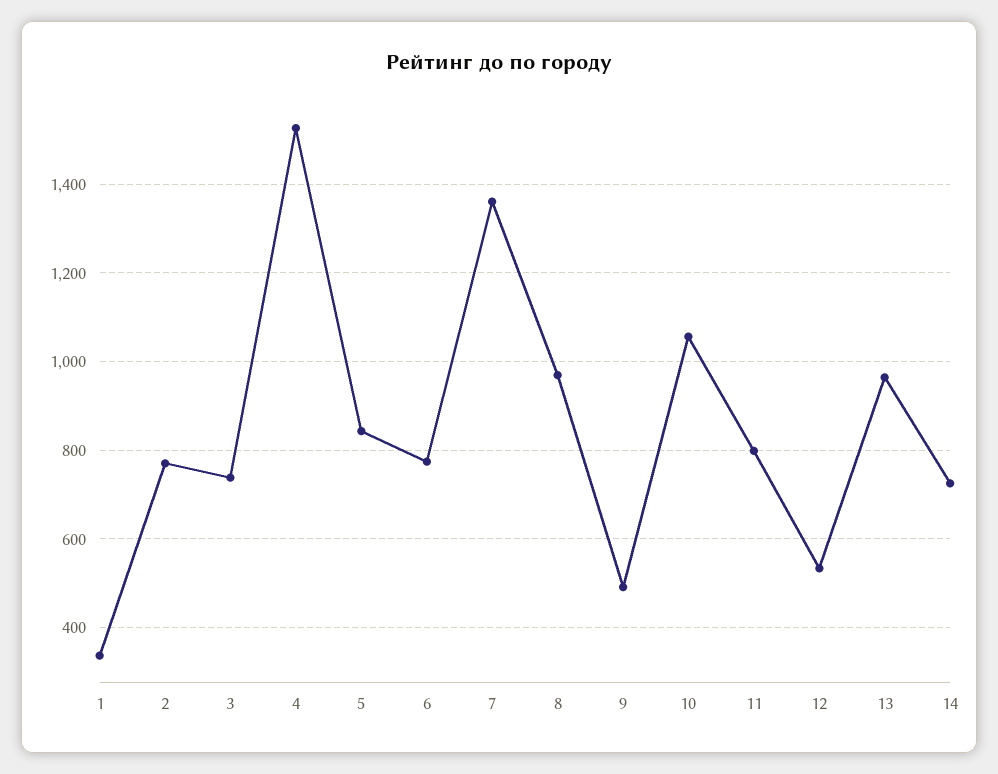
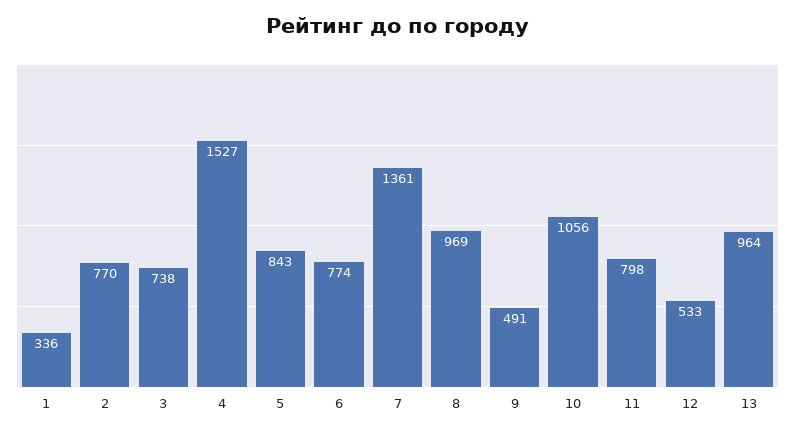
14: 720 -> none

